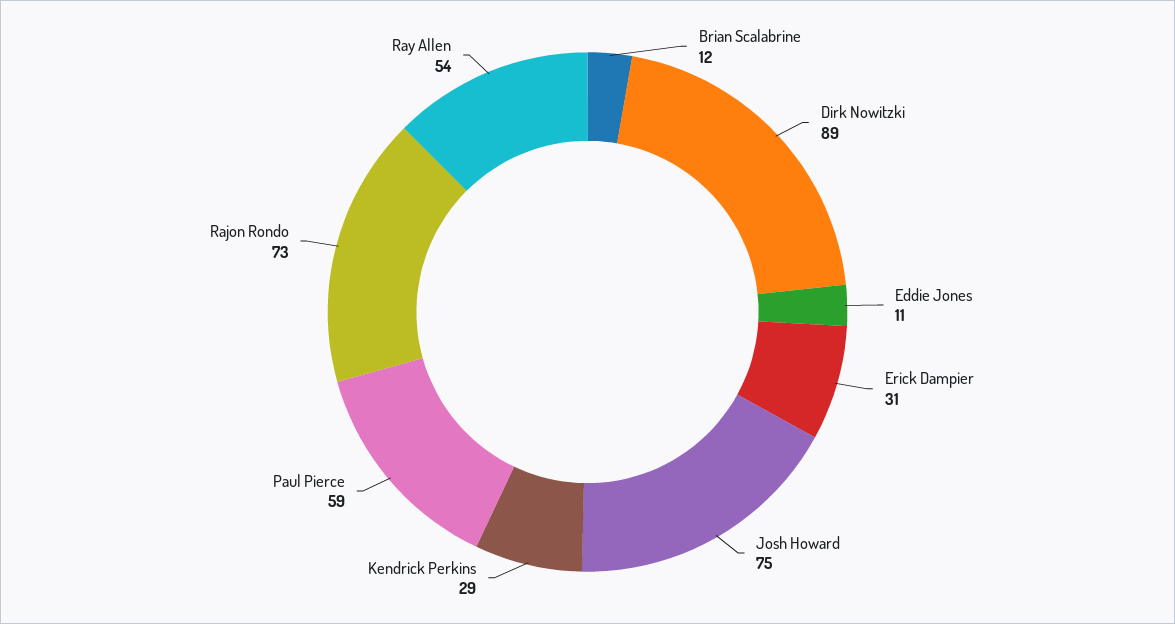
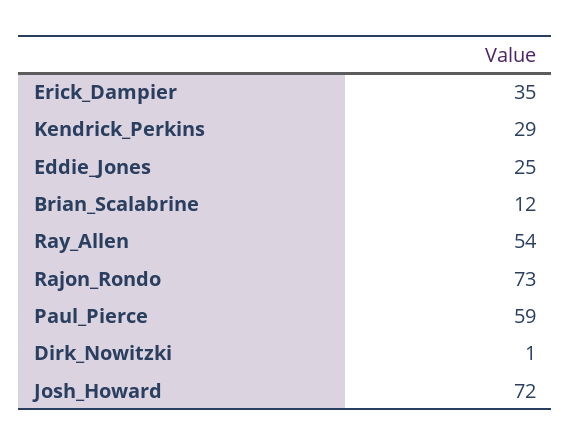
Dirk Nowitzki: 89 -> 1
Eddie Jones: 11 -> 25
Erick Dampier: 31 -> 35
Josh Howard: 75 -> 72

